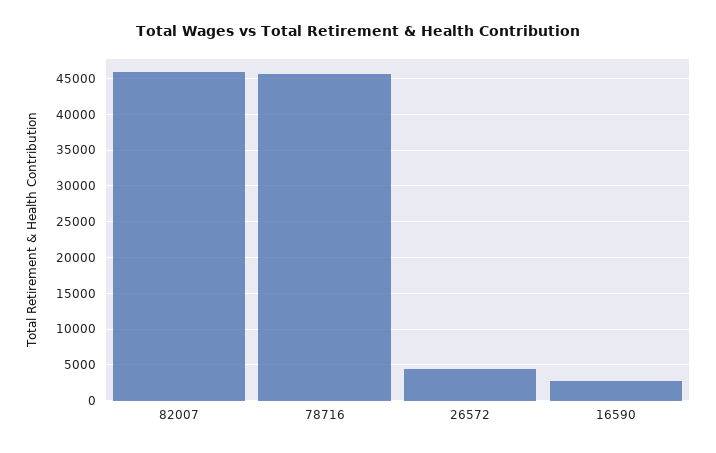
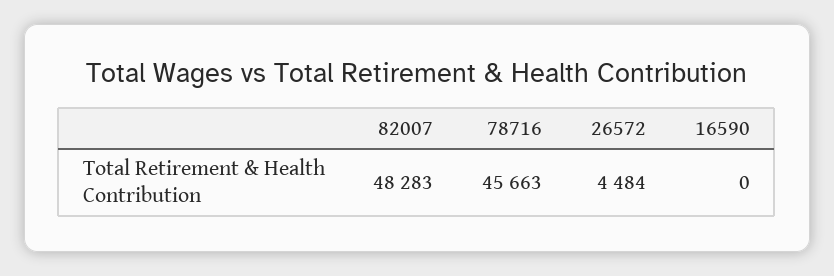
82007: 46000 -> 48283
16590: 3000 -> 0

